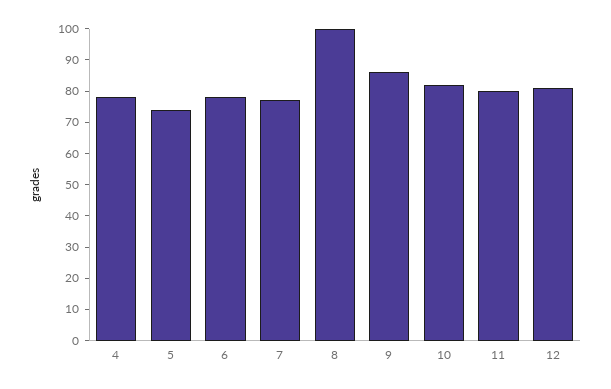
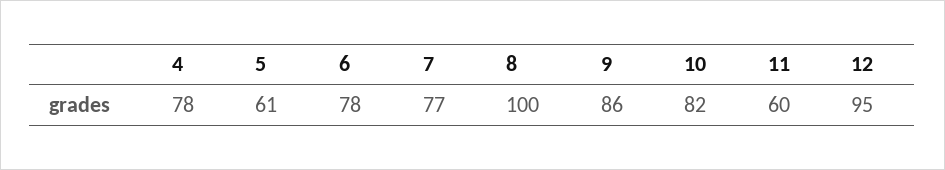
5: 75 -> 61
11: 80 -> 60
12: 80 -> 95

